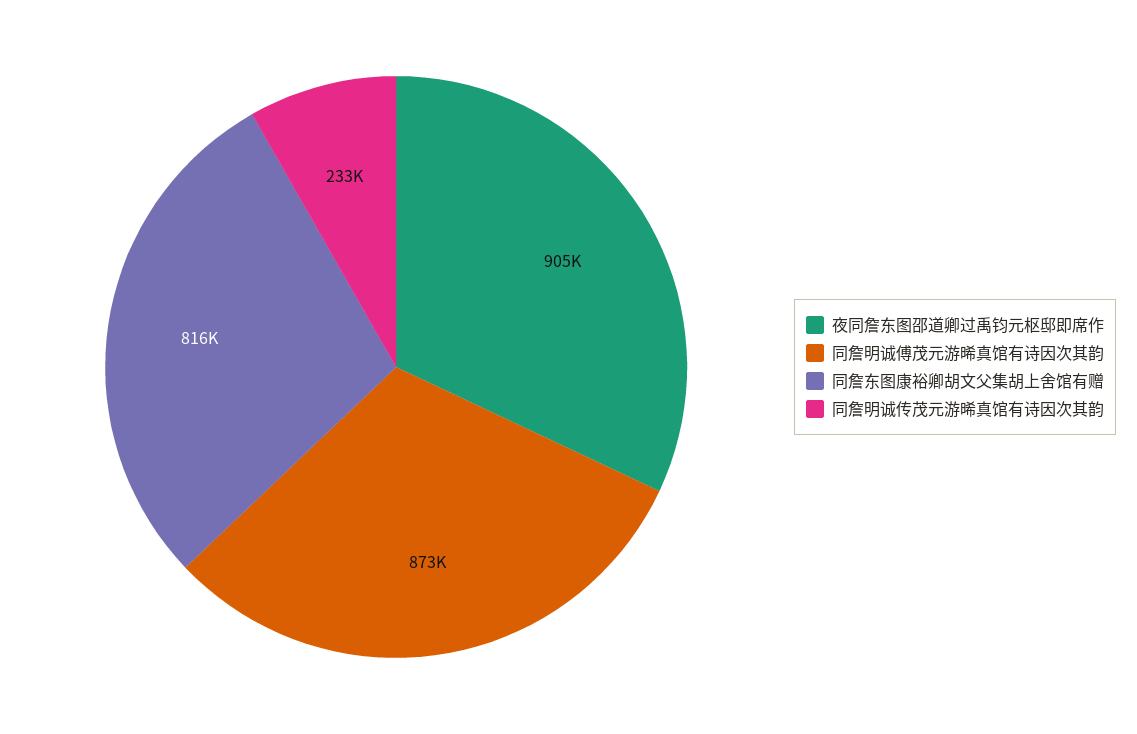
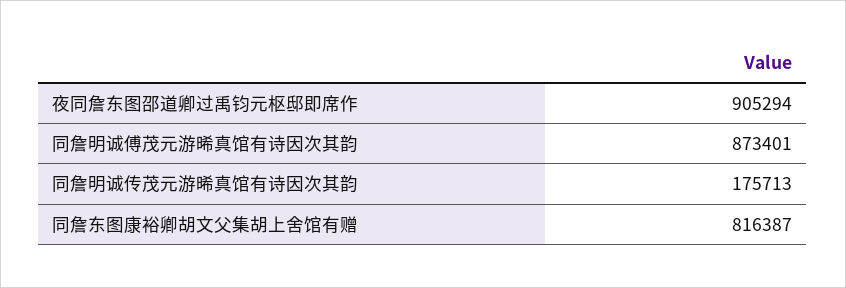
同詹明诚传茂元游晞真馆有诗因次其韵: 233000 -> 175713

